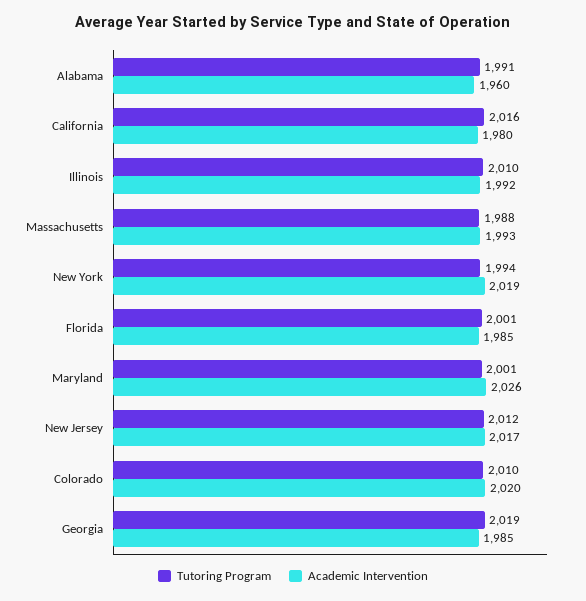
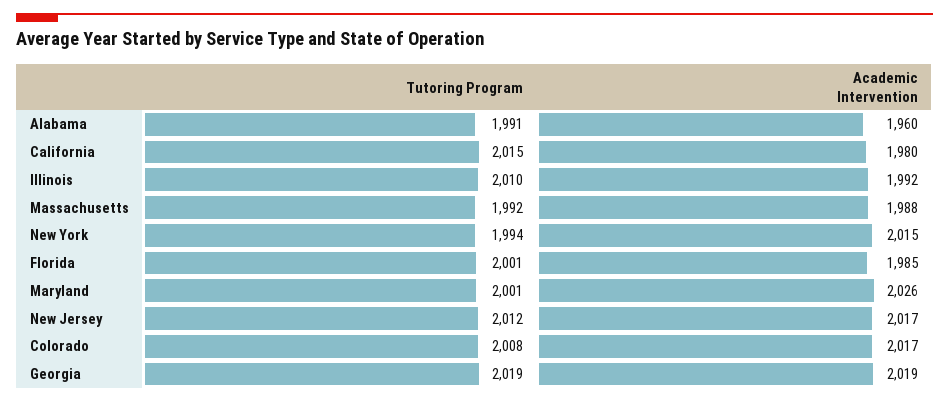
Tutoring Program, California: 2016 -> 2015
Tutoring Program, Massachusetts: 1988 -> 1992
Academic Intervention, Massachusetts: 1993 -> 1988
Academic Intervention, New York: 2019 -> 2015
Tutoring Program, Colorado: 2010 -> 2008
Academic Intervention, Colorado: 2020 -> 2017
Academic Intervention, Georgia: 1985 -> 2019

